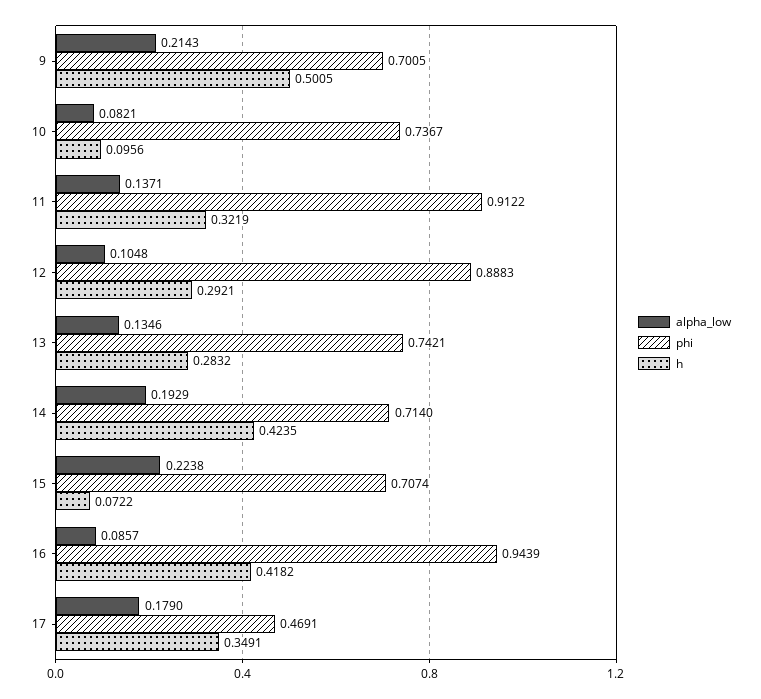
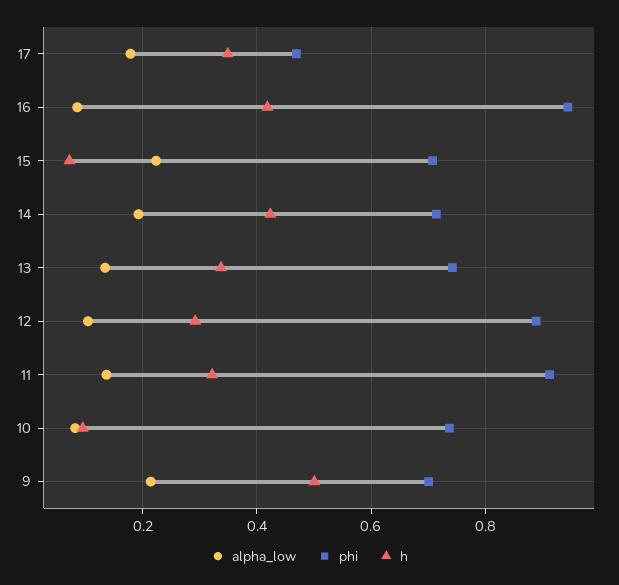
h, 13: 0.2832 -> 0.34

